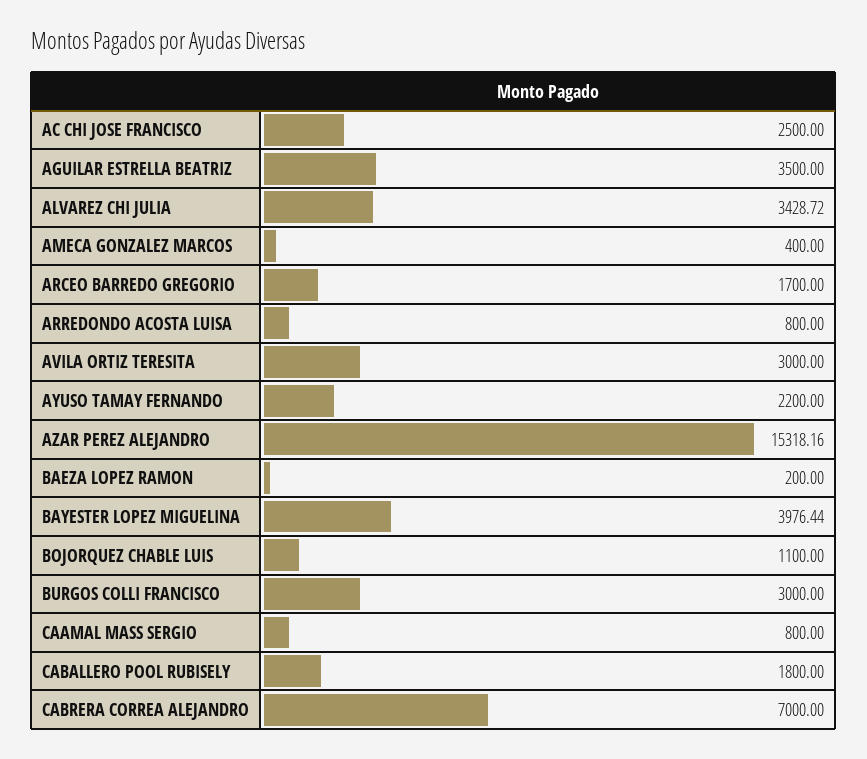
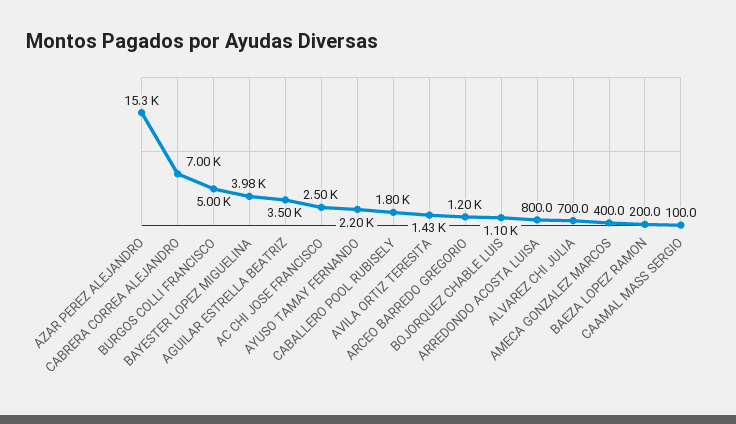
ALVAREZ CHI JULIA: 3428.72 -> 700
ARCEO BARREDO GREGORIO: 1700 -> 1200
AVILA ORTIZ TERESITA: 3000 -> 1430
BURGOS COLLI FRANCISCO: 3000 -> 5000
CAAMAL MASS SERGIO: 800 -> 100

